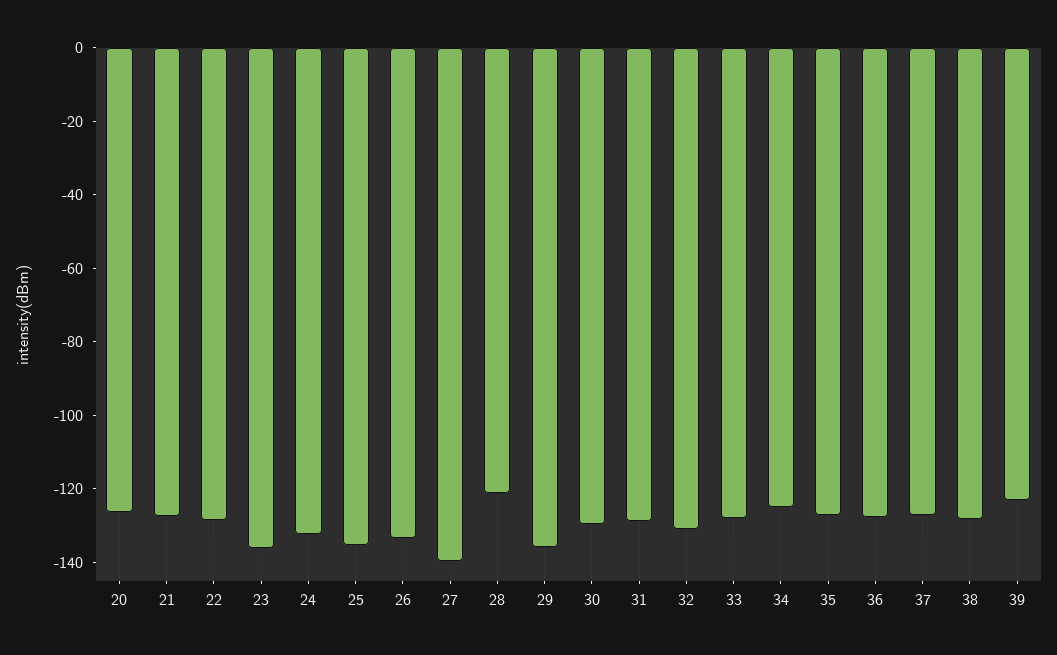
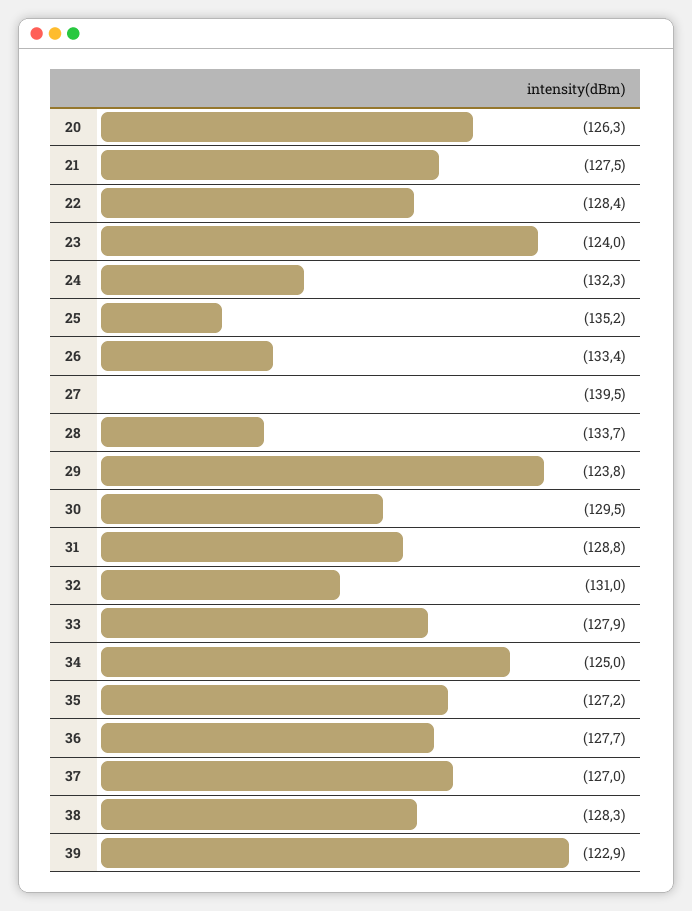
23: -135 -> -124
28: -120 -> -133.7
29: -135 -> -123.8

